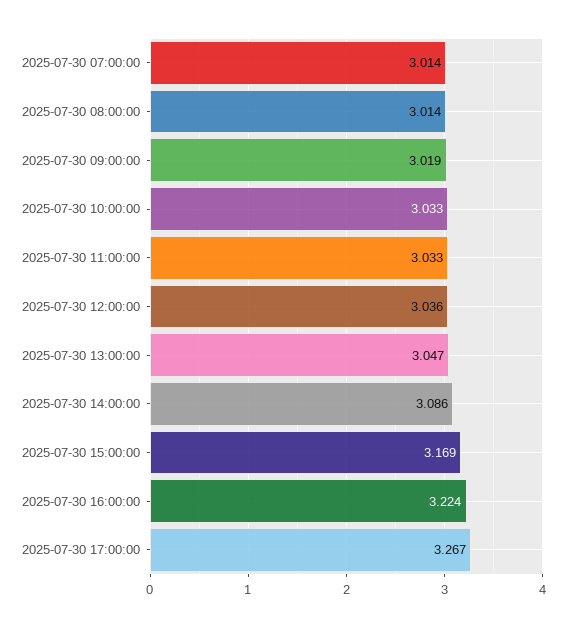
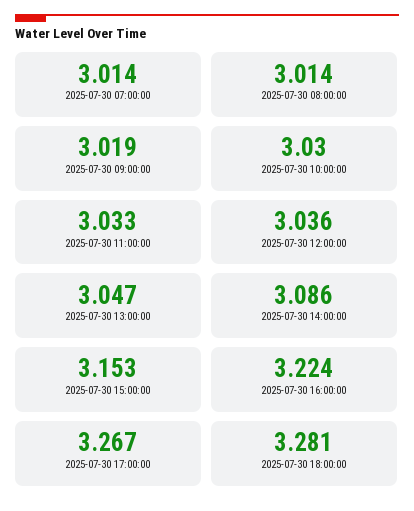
2025-07-30 10:00:00: 3.033 -> 3.03
2025-07-30 15:00:00: 3.169 -> 3.153
2025-07-30 18:00:00: none -> 3.281

